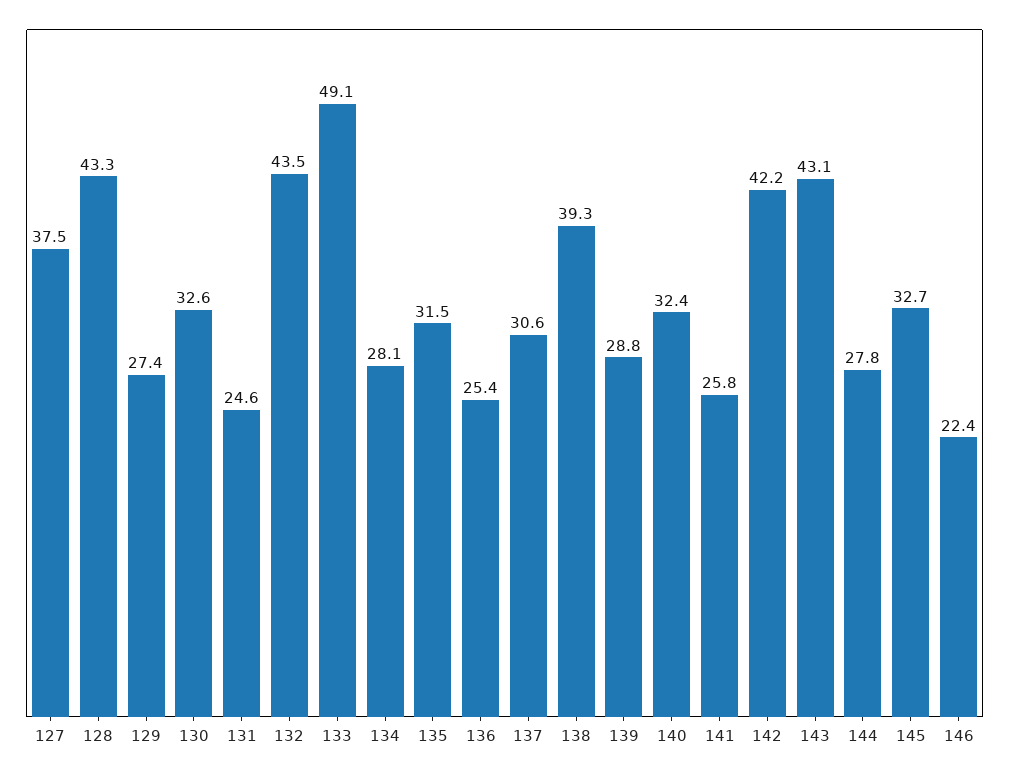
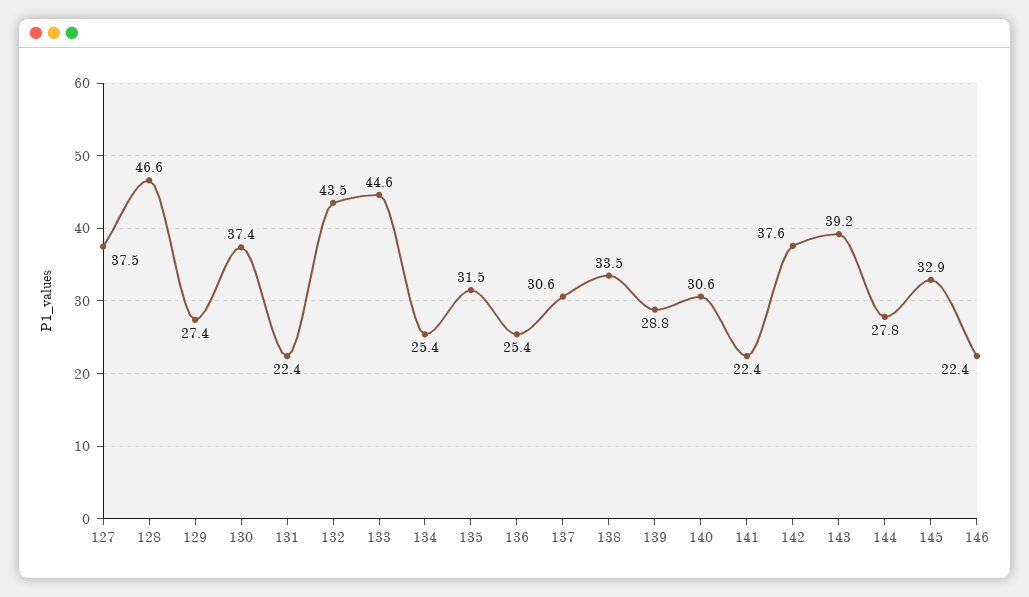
128: 43.3 -> 46.6
130: 32.6 -> 37.4
131: 24.6 -> 22.4
133: 49.1 -> 44.6
134: 28.1 -> 25.4
138: 39.3 -> 33.5
140: 32.4 -> 30.6
141: 25.8 -> 22.4
142: 42.2 -> 37.6
143: 43.1 -> 39.2
145: 32.7 -> 32.9

